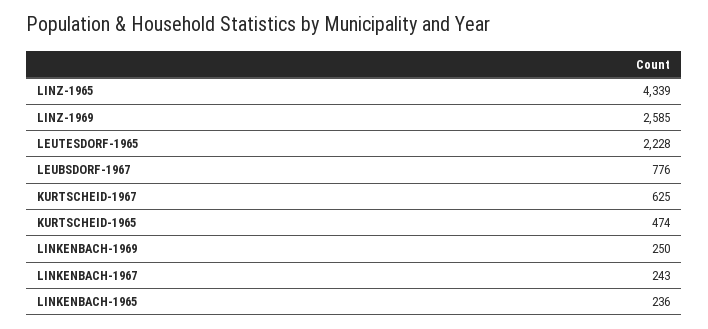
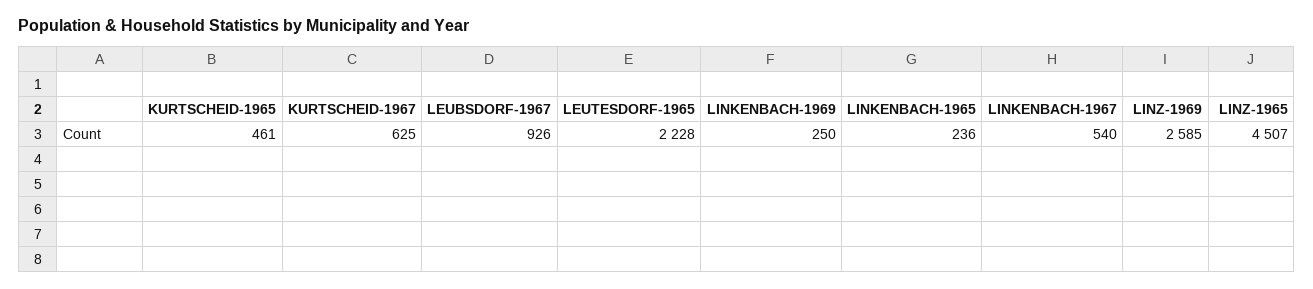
LINZ-1965: 4339 -> 4507
LEUBSDORF-1967: 776 -> 926
KURTSCHEID-1965: 474 -> 461
LINKENBACH-1967: 243 -> 540

